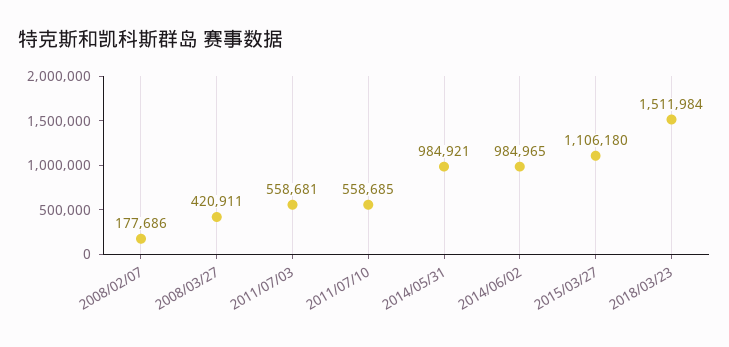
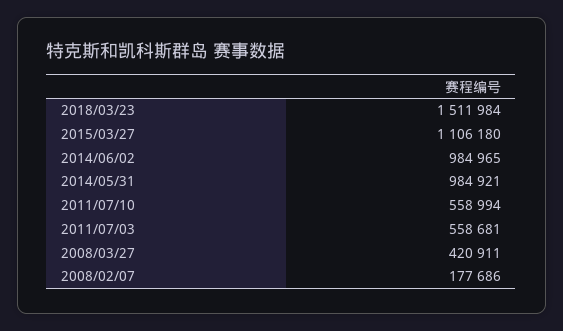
2011/07/10: 558685 -> 558994

